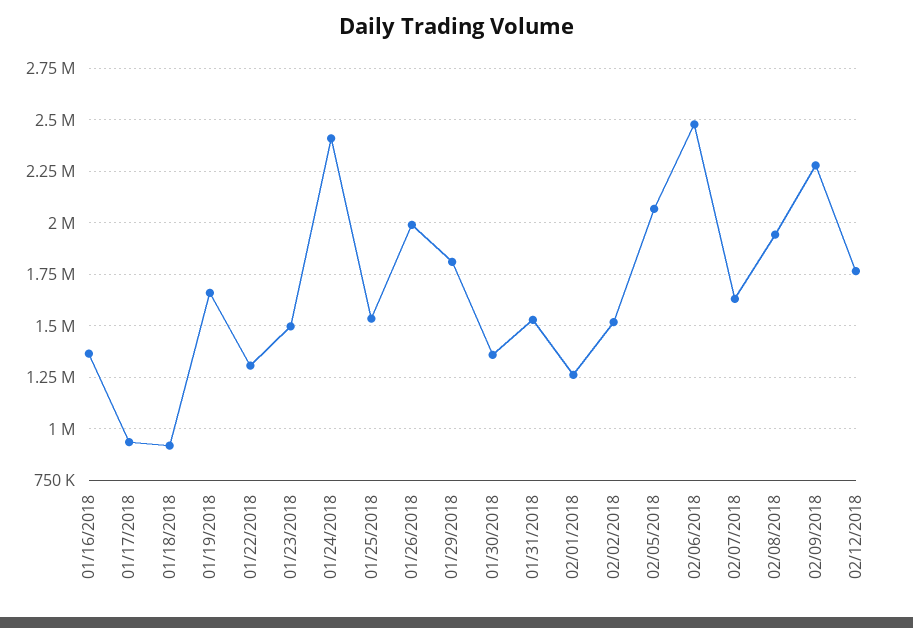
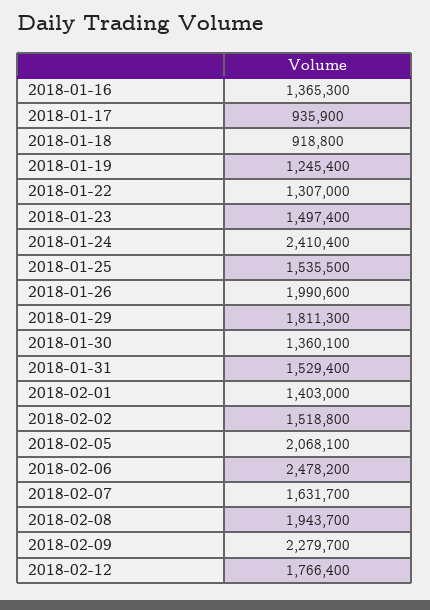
01/19/2018: 1650000 -> 1245400
02/01/2018: 1250000 -> 1403000

